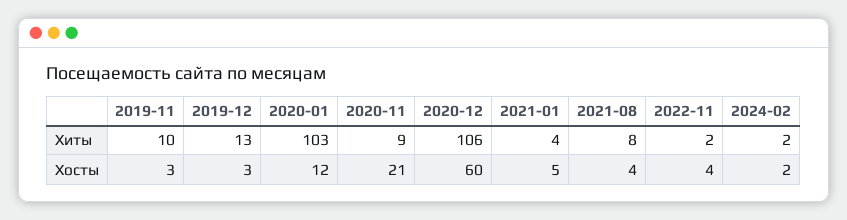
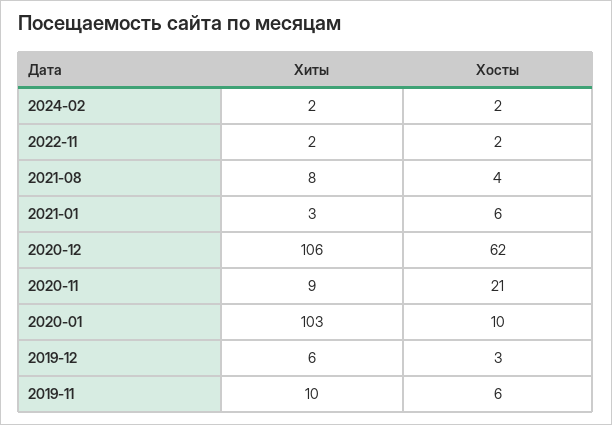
2019-12, Хиты: 13 -> 6
2021-01, Хиты: 4 -> 3
2019-11, Хосты: 3 -> 6
2020-01, Хосты: 12 -> 10
2020-12, Хосты: 60 -> 62
2021-01, Хосты: 5 -> 6
2022-11, Хосты: 4 -> 2

